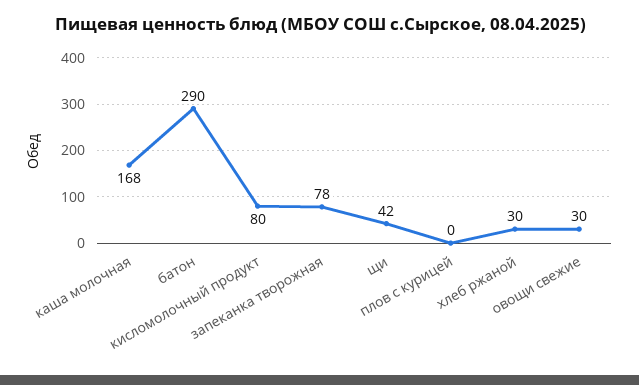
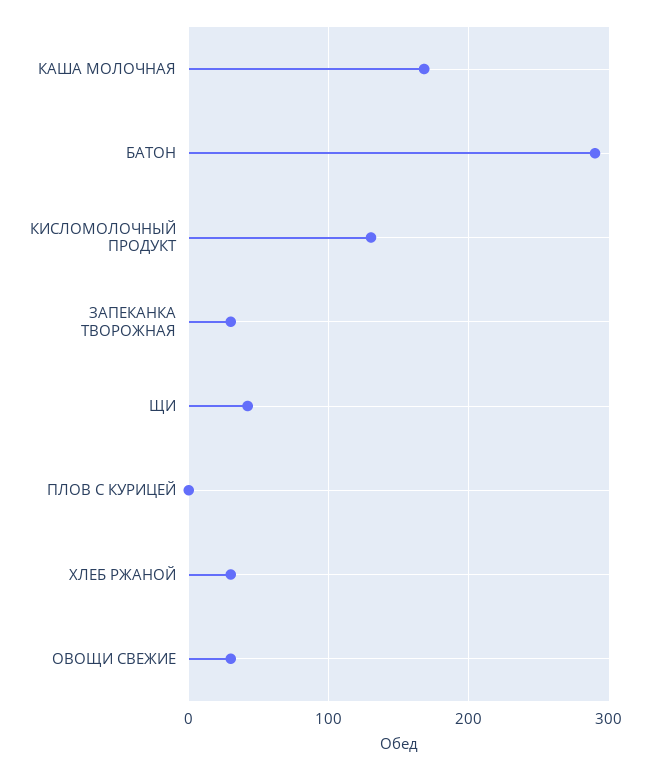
кисломолочный продукт: 80 -> 130
запеканка творожная: 78 -> 30

